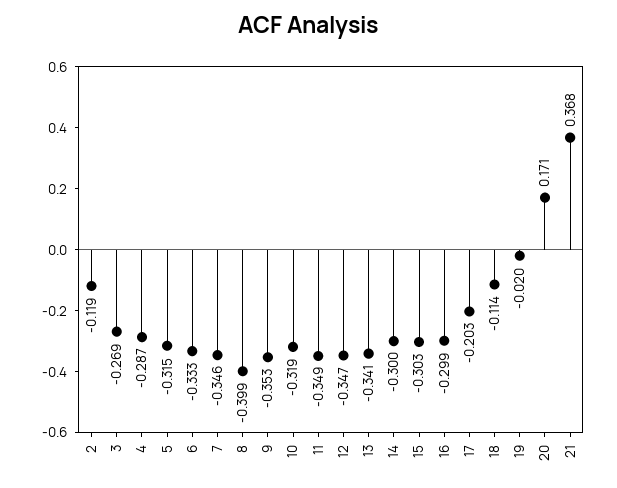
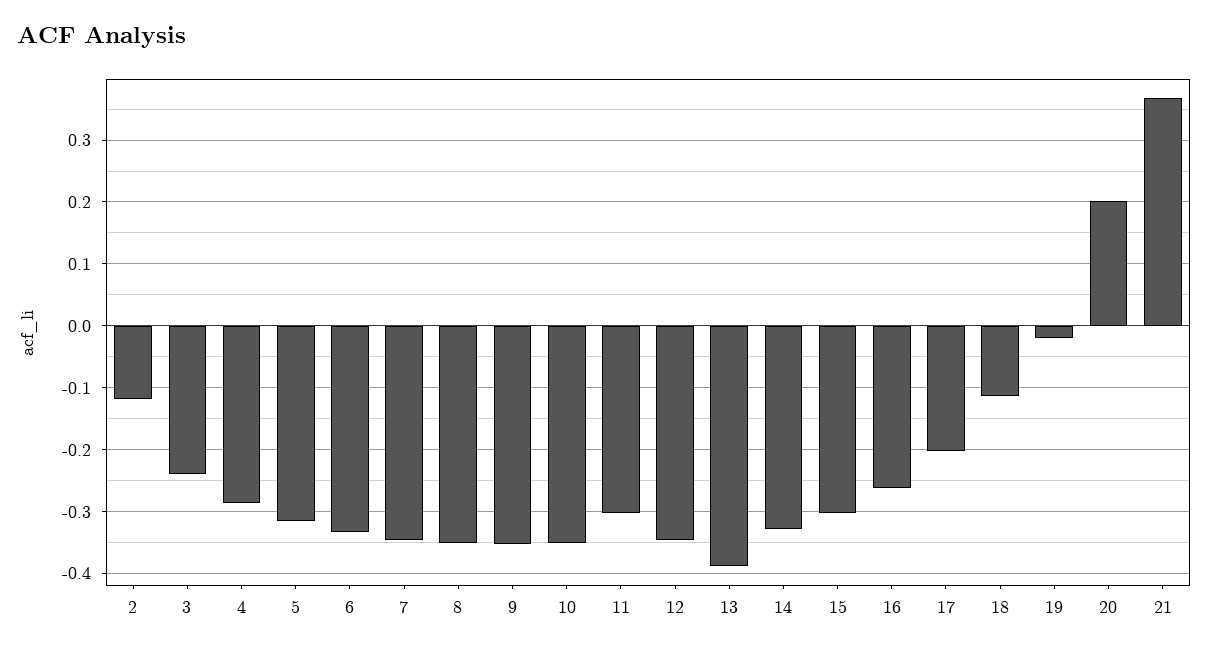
3: -0.269 -> -0.24
8: -0.399 -> -0.35
10: -0.319 -> -0.35
11: -0.349 -> -0.3
13: -0.341 -> -0.39
14: -0.3 -> -0.33
16: -0.299 -> -0.26
20: 0.171 -> 0.2

